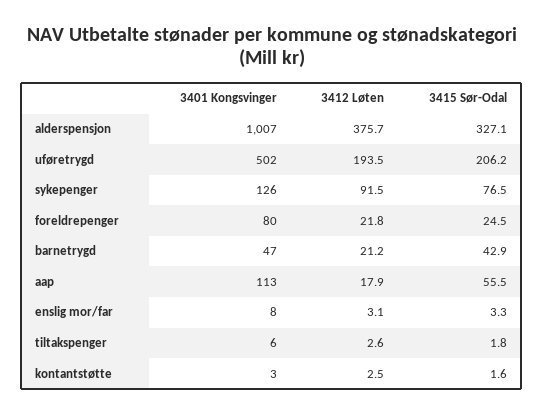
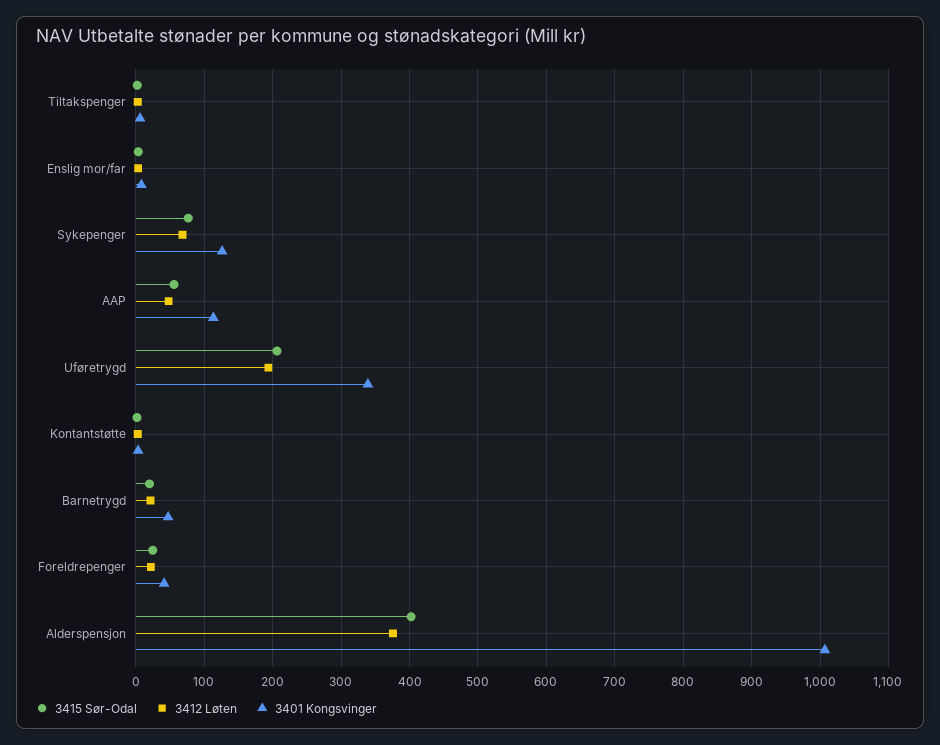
3415 Sør-Odal, alderspensjon: 327.1 -> 400
3401 Kongsvinger, uføretrygd: 502 -> 340
3412 Løten, sykepenger: 91.5 -> 70
3401 Kongsvinger, foreldrepenger: 80 -> 40
3415 Sør-Odal, barnetrygd: 42.9 -> 20
3412 Løten, aap: 17.9 -> 50

